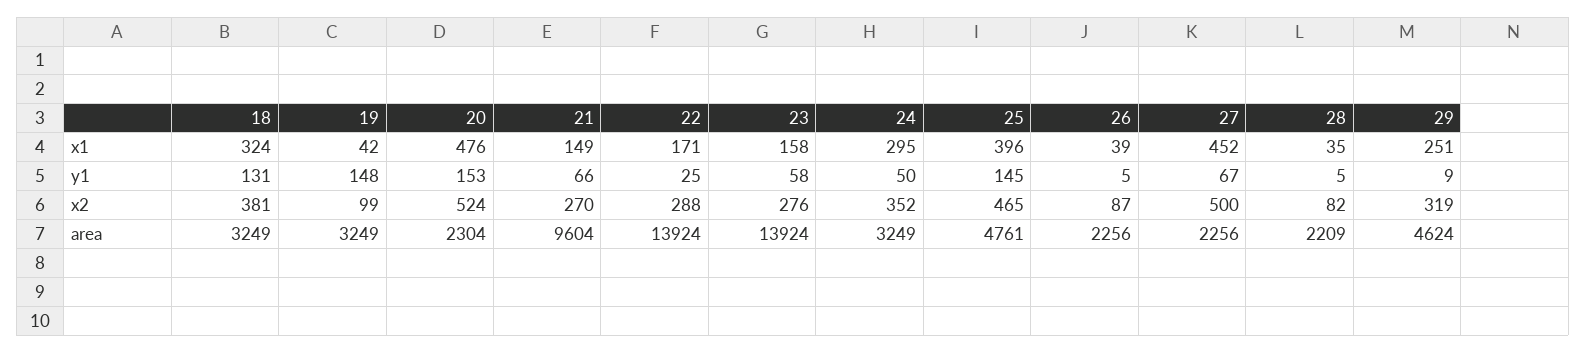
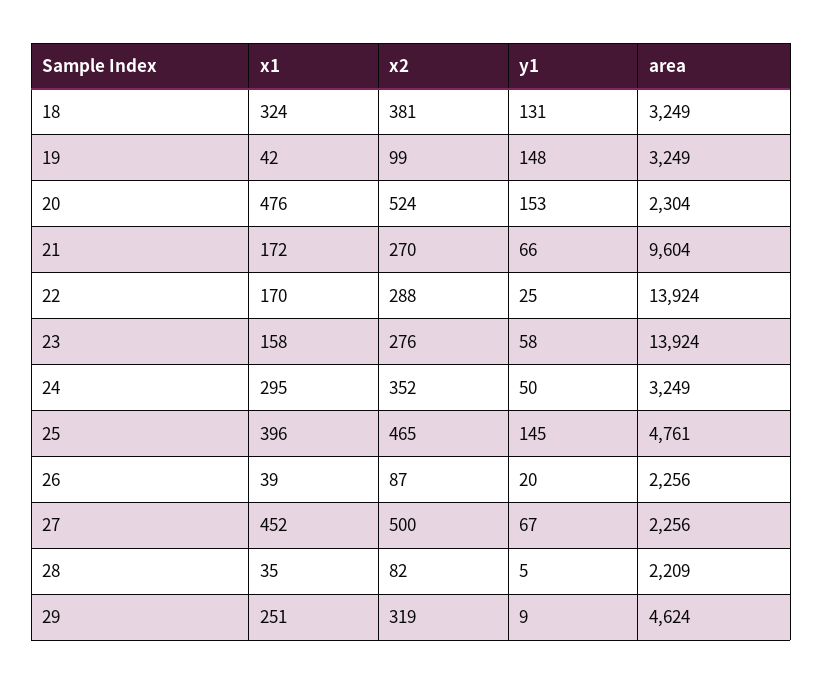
21, x1: 149 -> 172
22, x1: 171 -> 170
26, y1: 5 -> 20

